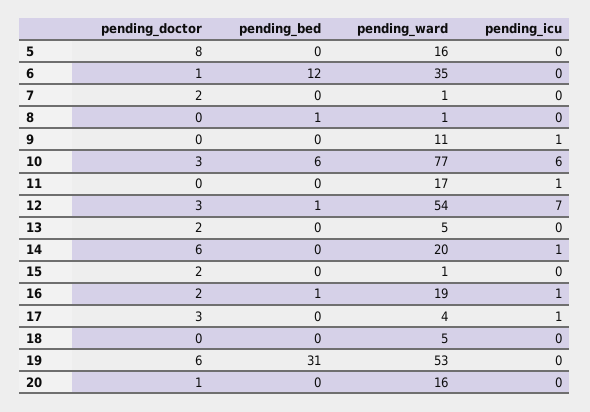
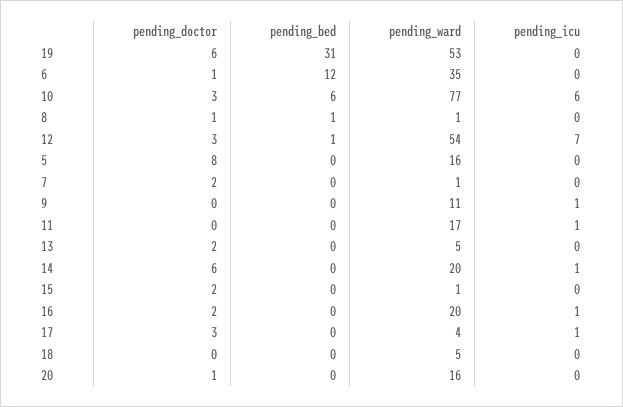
pending_doctor, 8: 0 -> 1
pending_bed, 16: 1 -> 0
pending_ward, 16: 19 -> 20

